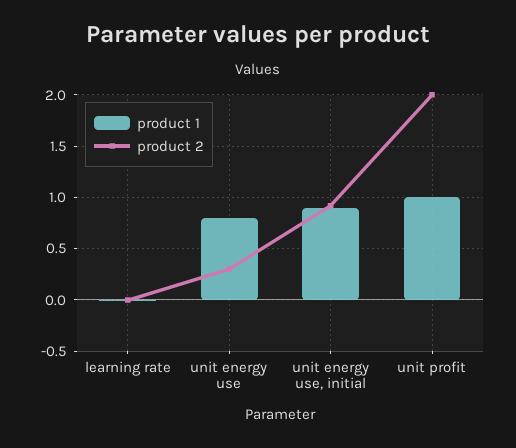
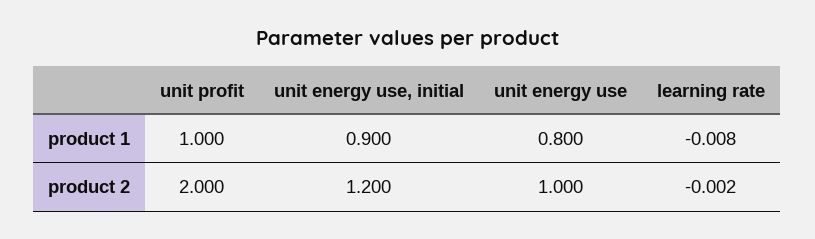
product 2, unit energy use: 0.3 -> 1
product 2, unit energy use, initial: 0.9 -> 1.2

